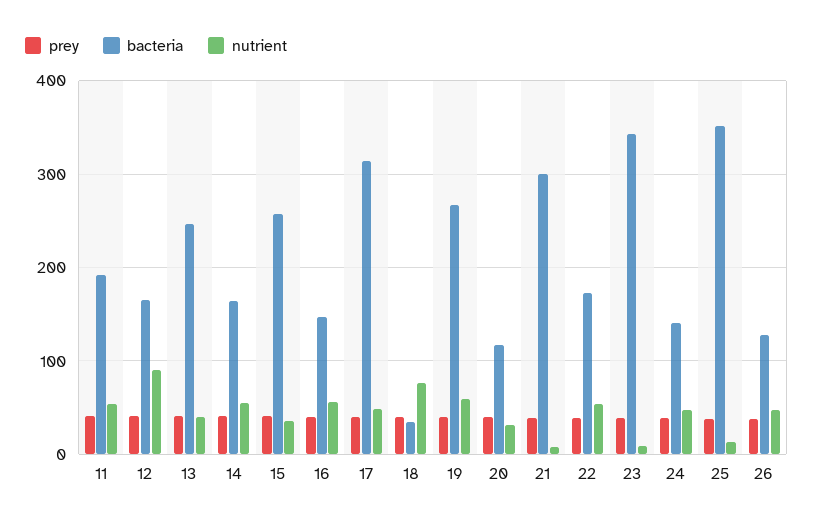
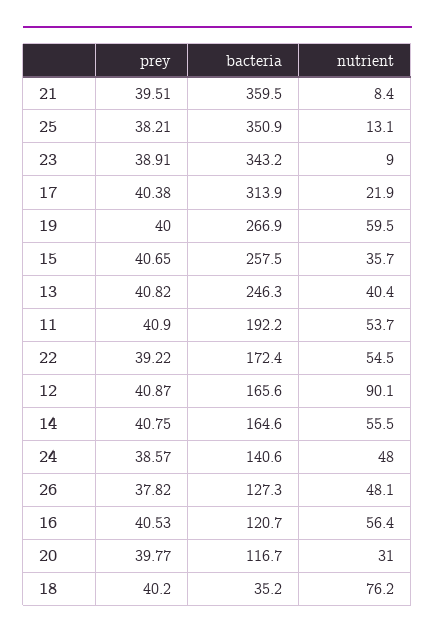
bacteria, 16: 150 -> 120.7
nutrient, 17: 50 -> 21.9
bacteria, 21: 300 -> 359.5

